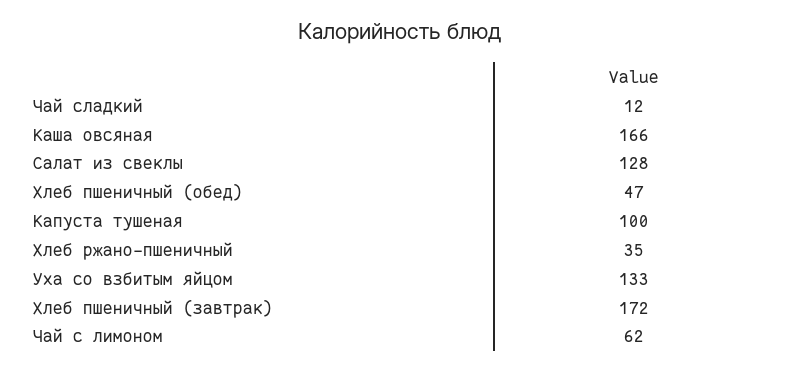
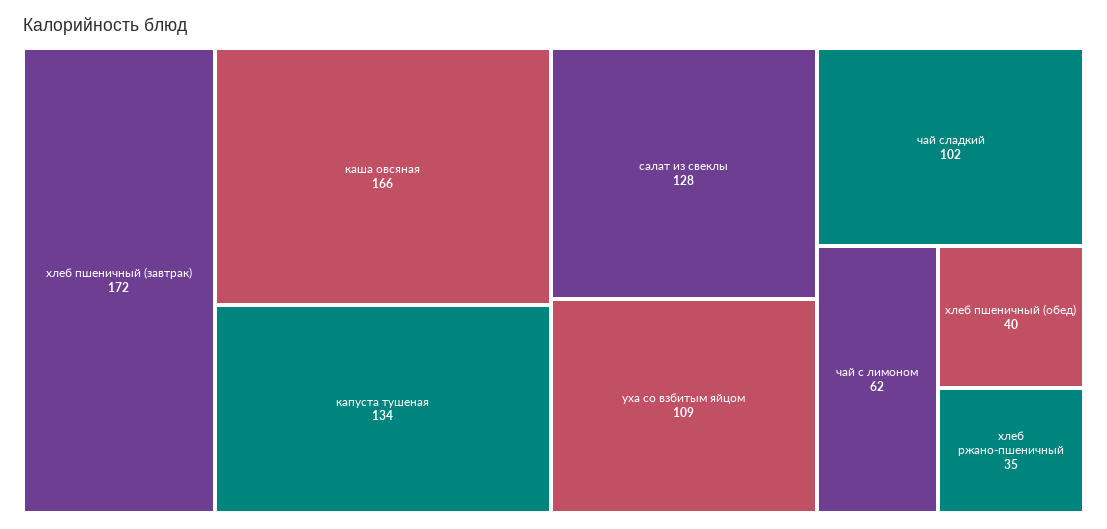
Чай сладкий: 12 -> 102
Хлеб пшеничный (обед): 47 -> 40
Капуста тушеная: 100 -> 134
Уха со взбитым яйцом: 133 -> 109

